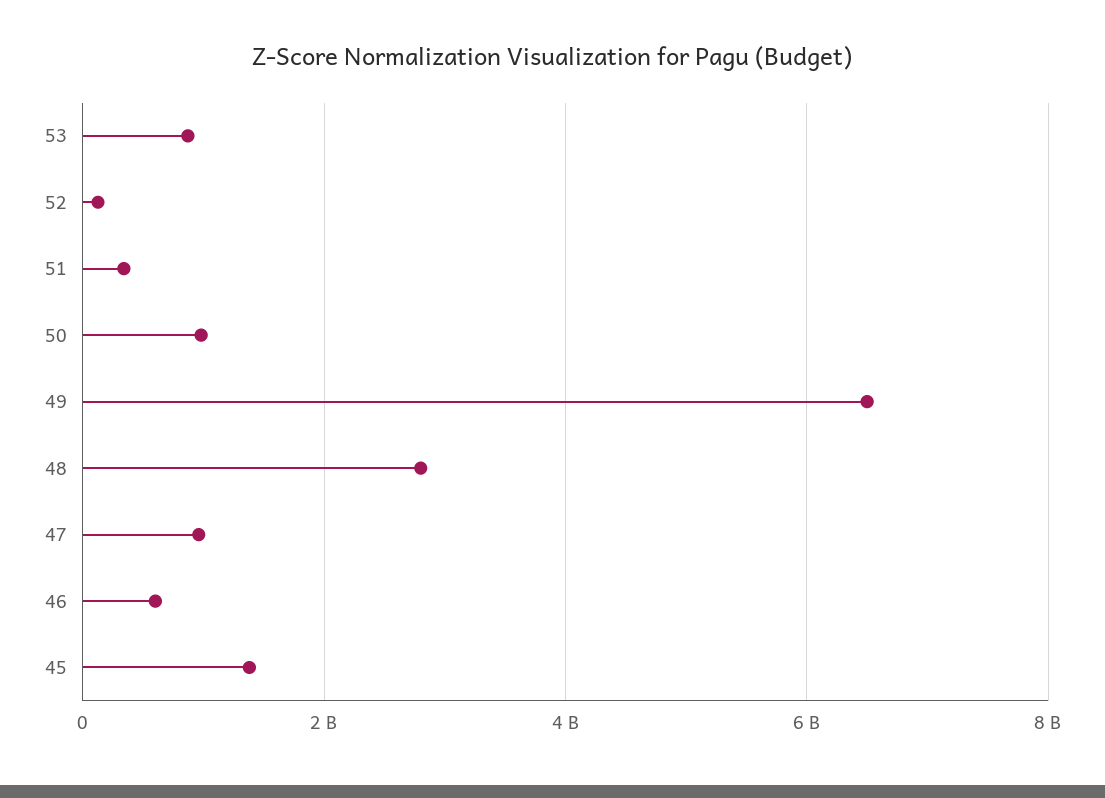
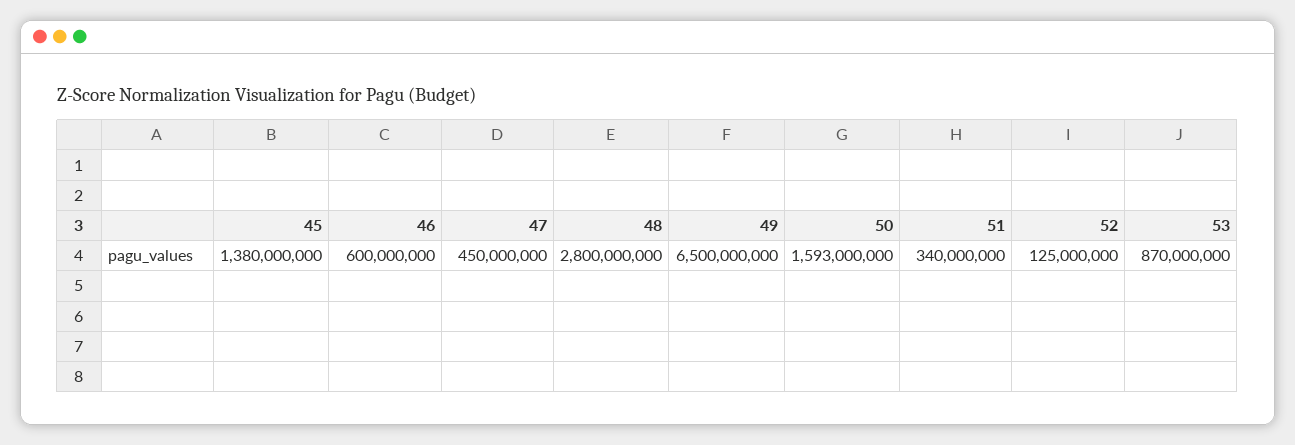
50: 1000000000 -> 1593000000
47: 1000000000 -> 450000000

